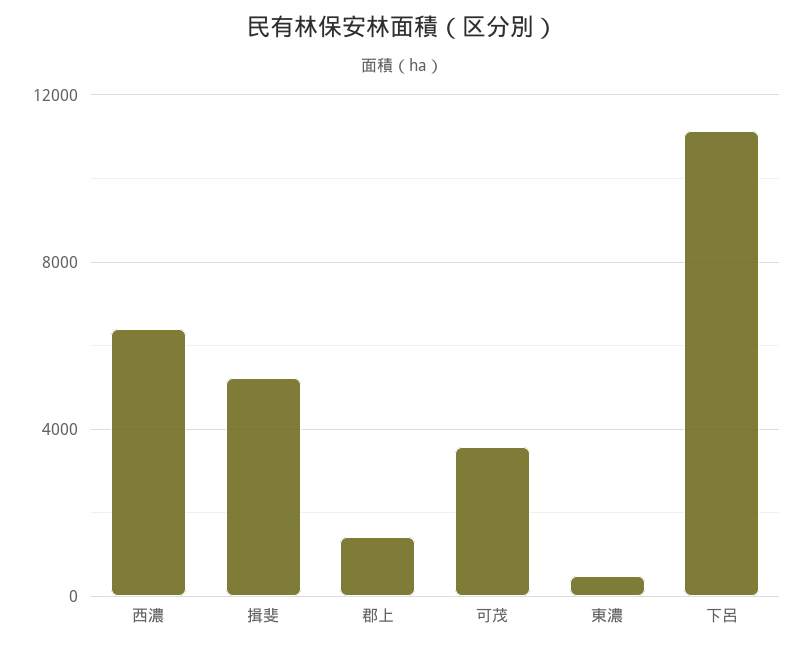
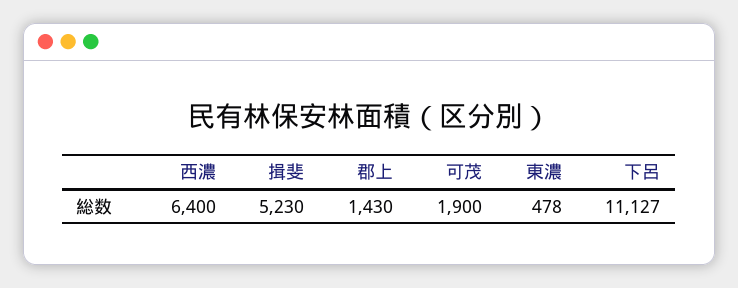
可茂: 3500 -> 1900

